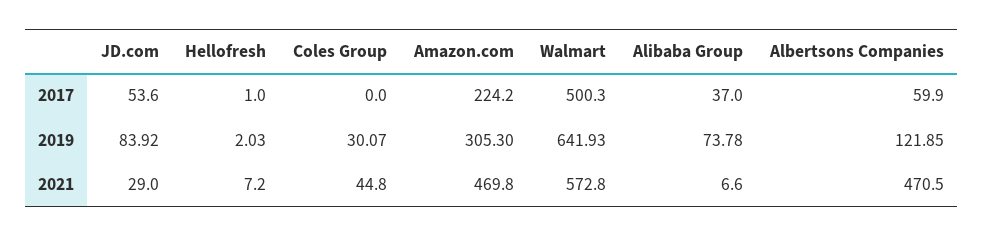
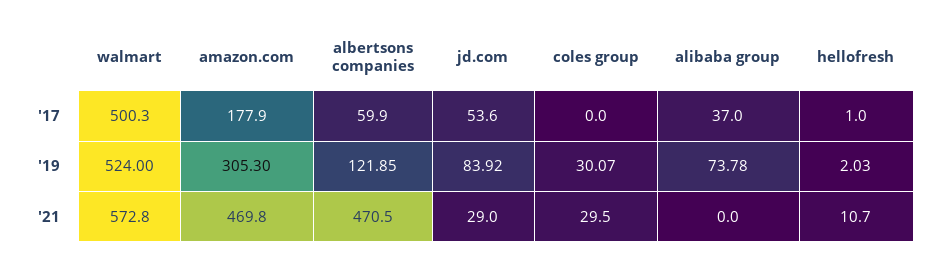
Amazon.com, 2017: 224.2 -> 177.9
Walmart, 2019: 641.93 -> 524
Hellofresh, 2021: 7.2 -> 10.7
Coles Group, 2021: 44.8 -> 29.5
Alibaba Group, 2021: 6.6 -> 0

